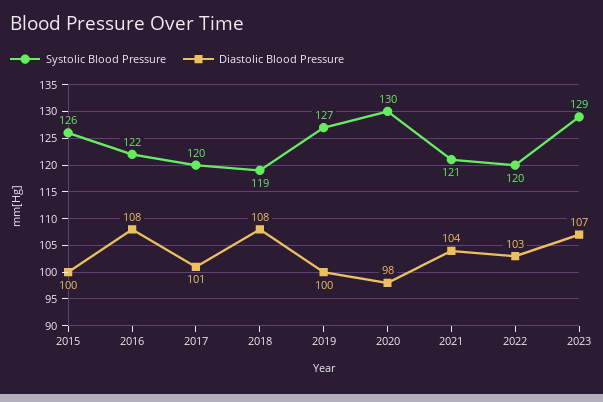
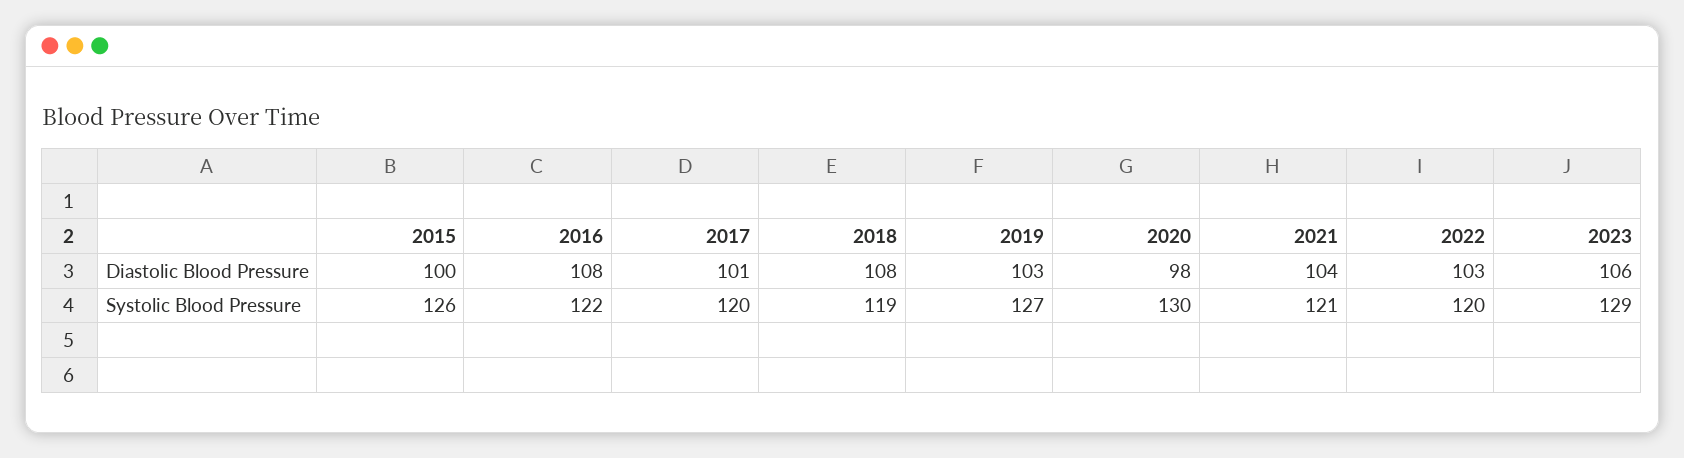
Diastolic Blood Pressure, 2019: 100 -> 103
Diastolic Blood Pressure, 2023: 107 -> 106

